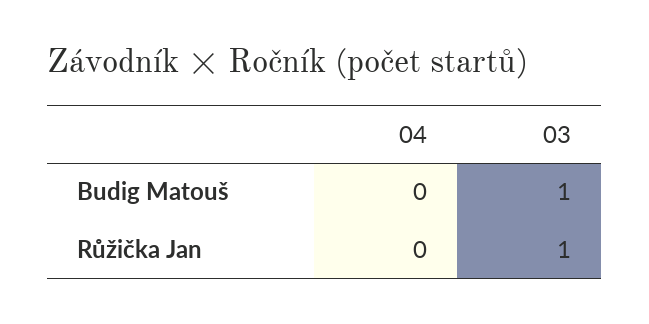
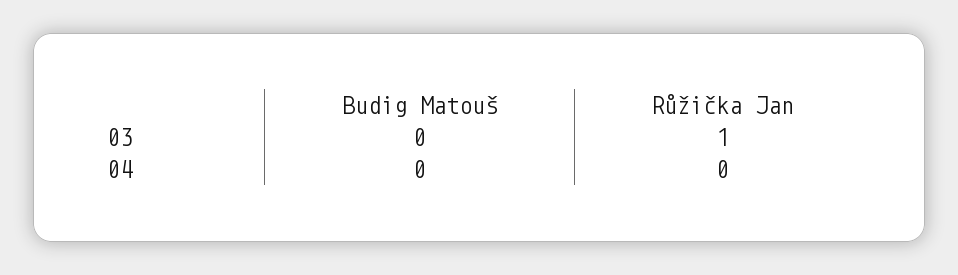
03, Budig Matouš: 1 -> 0

